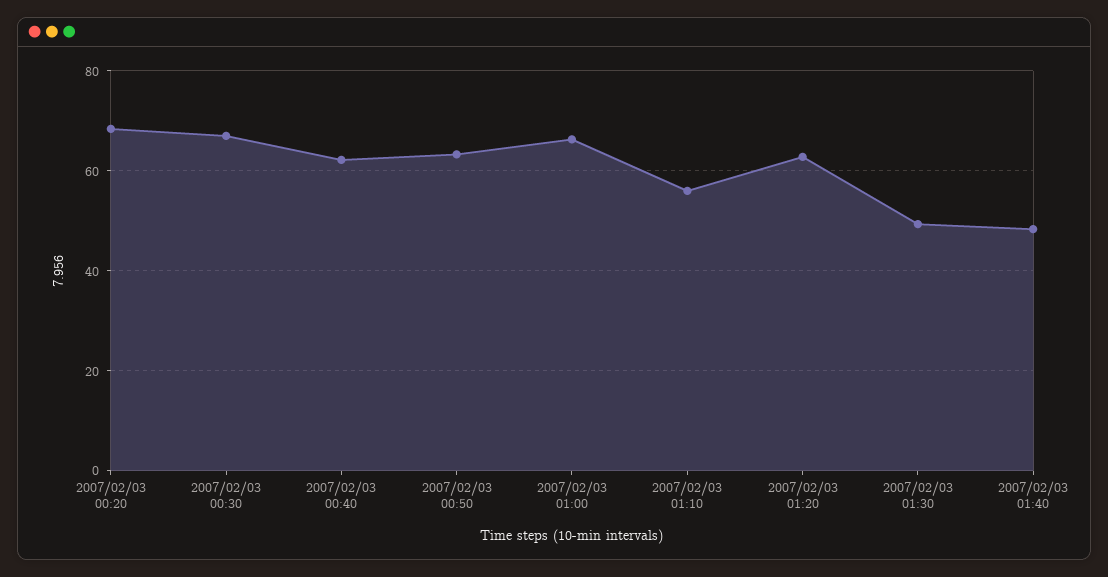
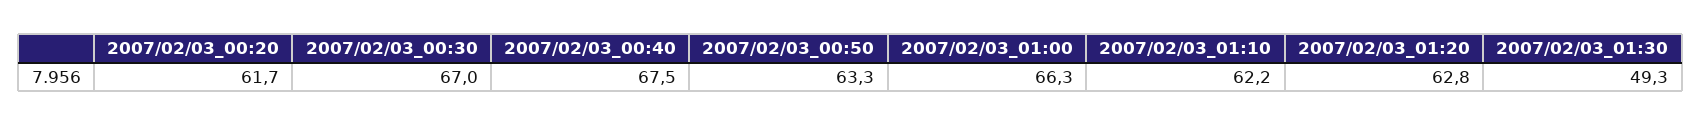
2007/02/03 00:20: 68 -> 61.7
2007/02/03 00:40: 62 -> 67.5
2007/02/03 01:10: 56 -> 62.2
2007/02/03 01:40: 48 -> none

